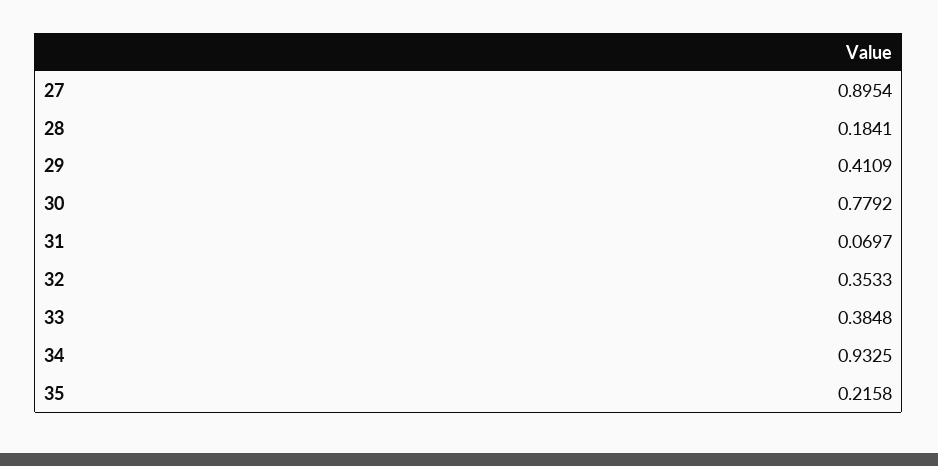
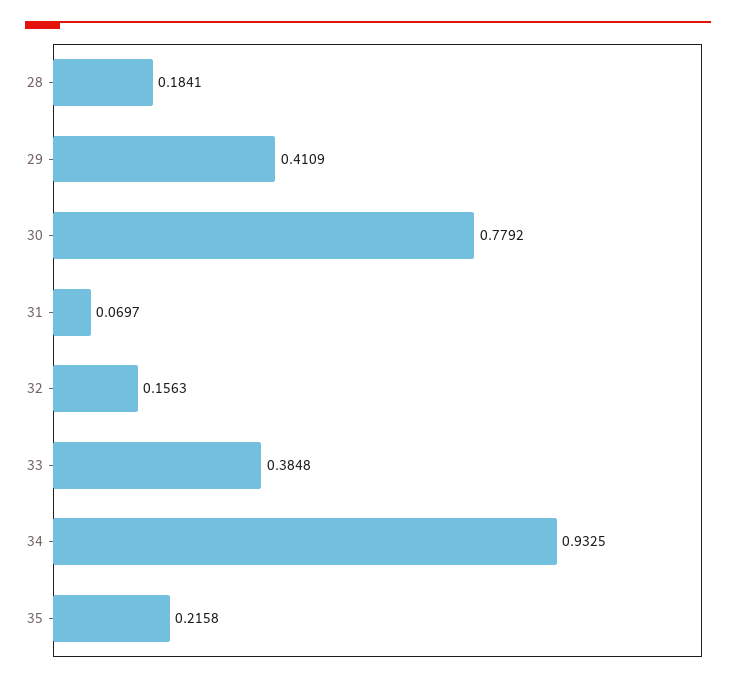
27: 0.8954 -> none
32: 0.3533 -> 0.1563

